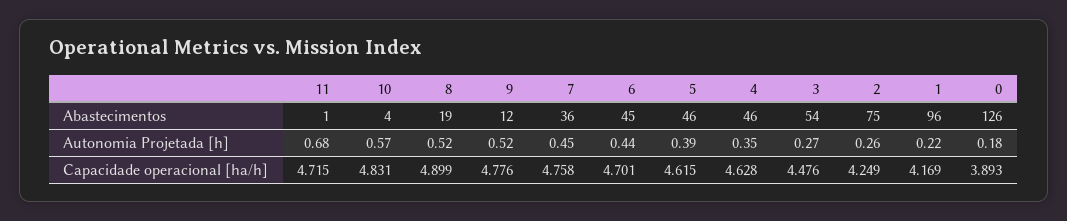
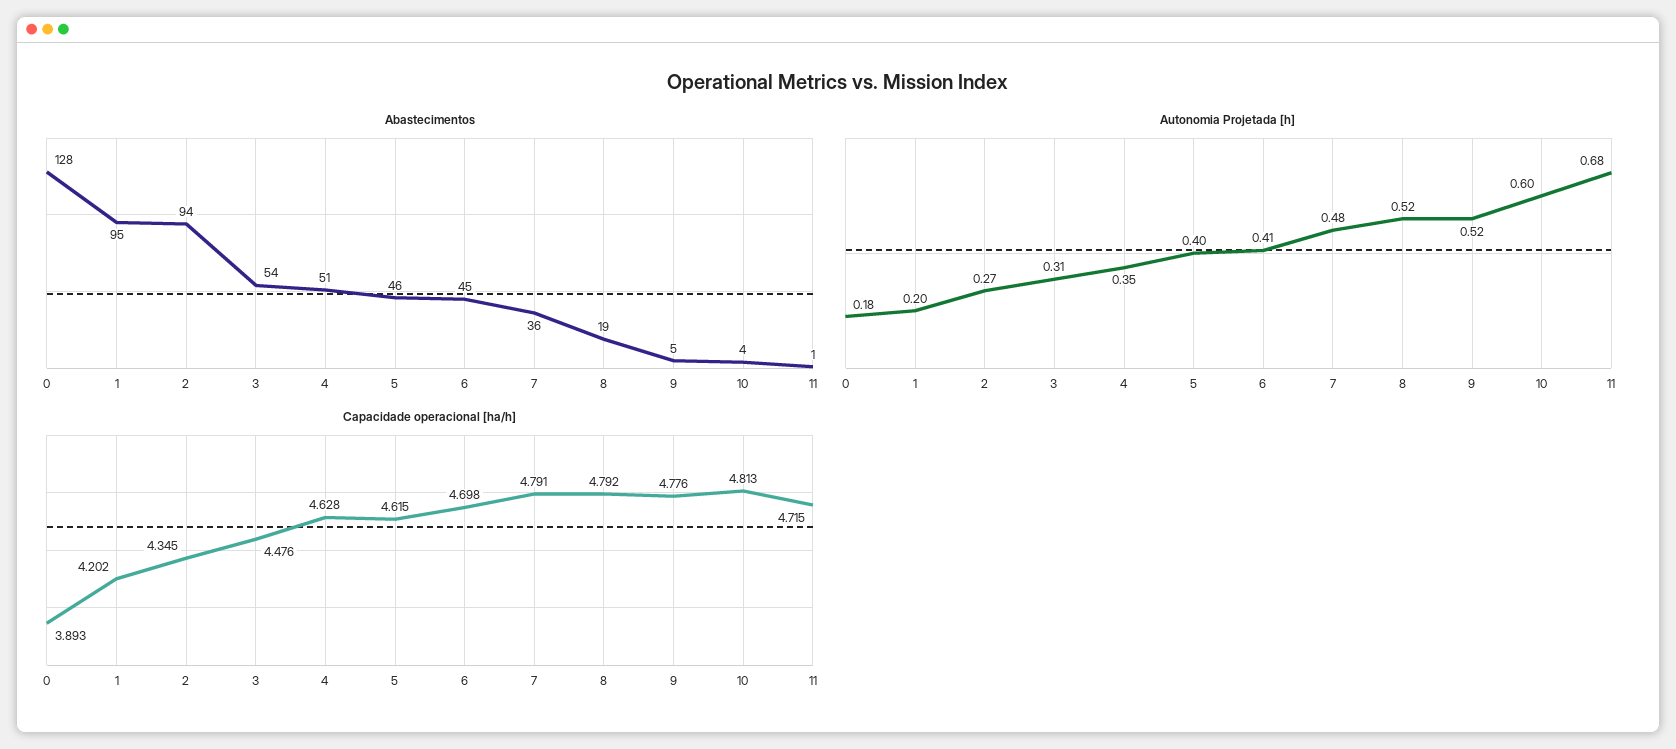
Abastecimentos, 9: 12 -> 5
Abastecimentos, 4: 46 -> 51
Abastecimentos, 2: 75 -> 94
Abastecimentos, 1: 96 -> 95
Abastecimentos, 0: 126 -> 128
Autonomia Projetada [h], 10: 0.57 -> 0.6
Autonomia Projetada [h], 7: 0.45 -> 0.48
Autonomia Projetada [h], 6: 0.44 -> 0.41
Autonomia Projetada [h], 5: 0.39 -> 0.4
Autonomia Projetada [h], 3: 0.27 -> 0.31
Autonomia Projetada [h], 2: 0.26 -> 0.27
Autonomia Projetada [h], 1: 0.22 -> 0.2
Capacidade operacional [ha/h], 10: 4.831 -> 4.813
Capacidade operacional [ha/h], 8: 4.899 -> 4.792
Capacidade operacional [ha/h], 7: 4.758 -> 4.791
Capacidade operacional [ha/h], 6: 4.701 -> 4.698
Capacidade operacional [ha/h], 2: 4.249 -> 4.345
Capacidade operacional [ha/h], 1: 4.169 -> 4.202

